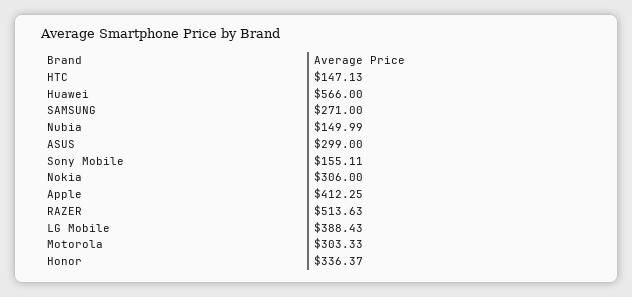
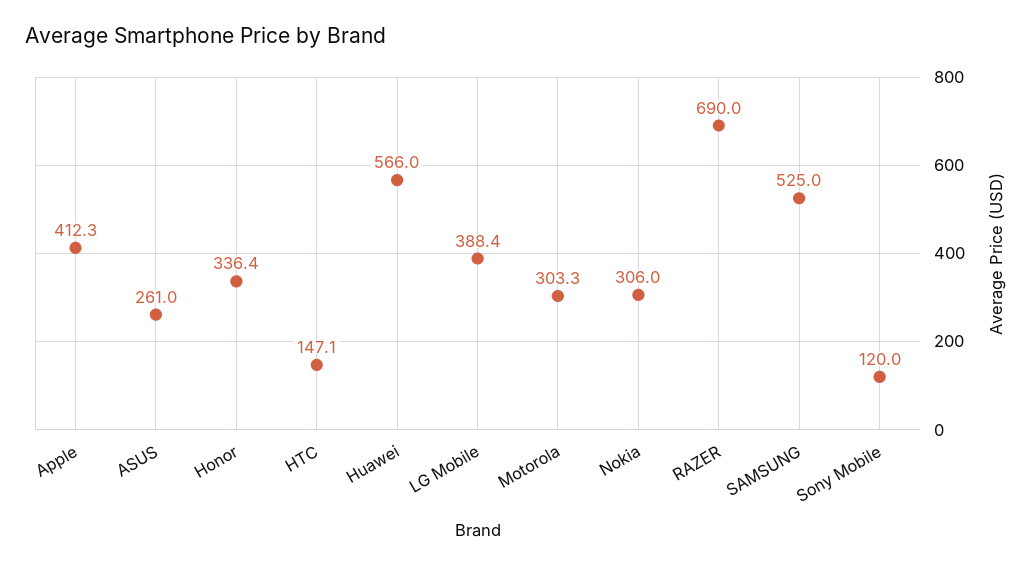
SAMSUNG: 271 -> 525
Nubia: 149.99 -> none
ASUS: 299 -> 261
Sony Mobile: 155.11 -> 120
RAZER: 513.63 -> 690

